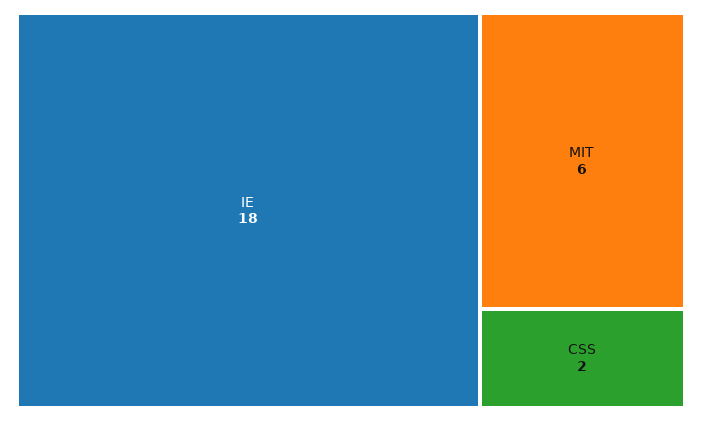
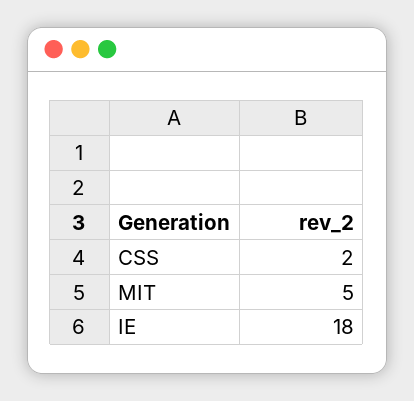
MIT: 6 -> 5

